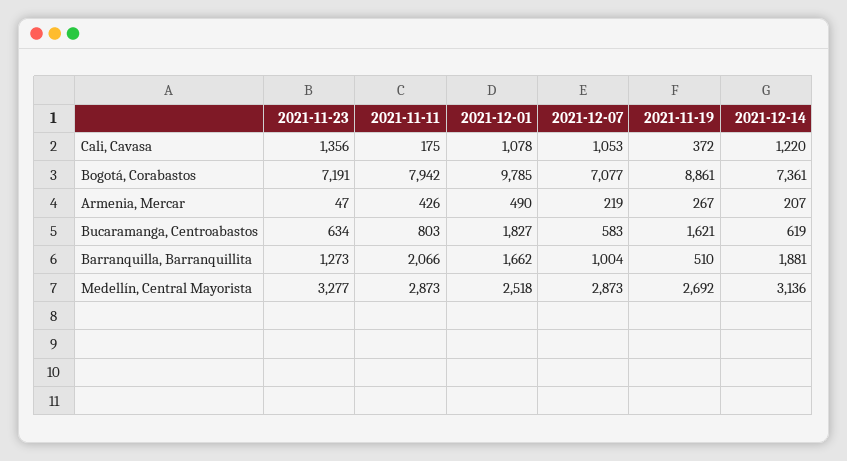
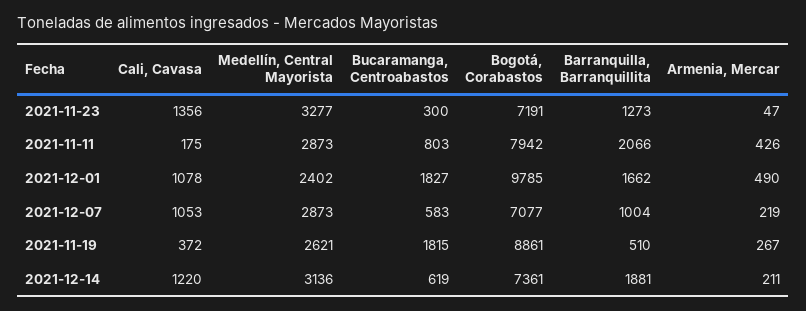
2021-12-14, Armenia, Mercar: 207 -> 211
2021-11-23, Bucaramanga, Centroabastos: 634 -> 300
2021-11-19, Bucaramanga, Centroabastos: 1621 -> 1815
2021-12-01, Medellín, Central Mayorista: 2518 -> 2402
2021-11-19, Medellín, Central Mayorista: 2692 -> 2621

